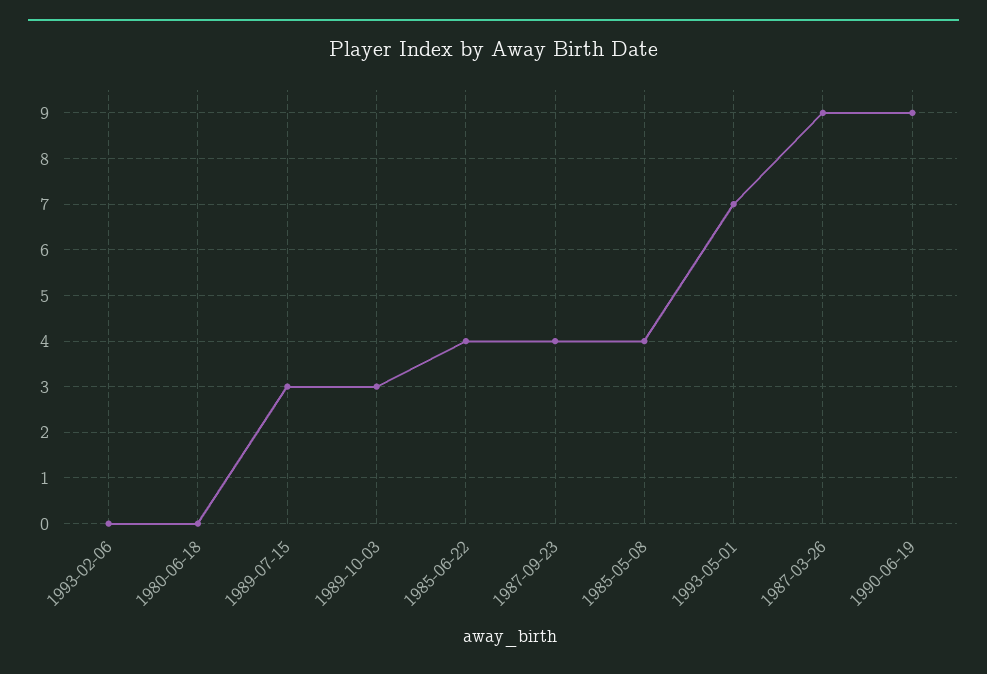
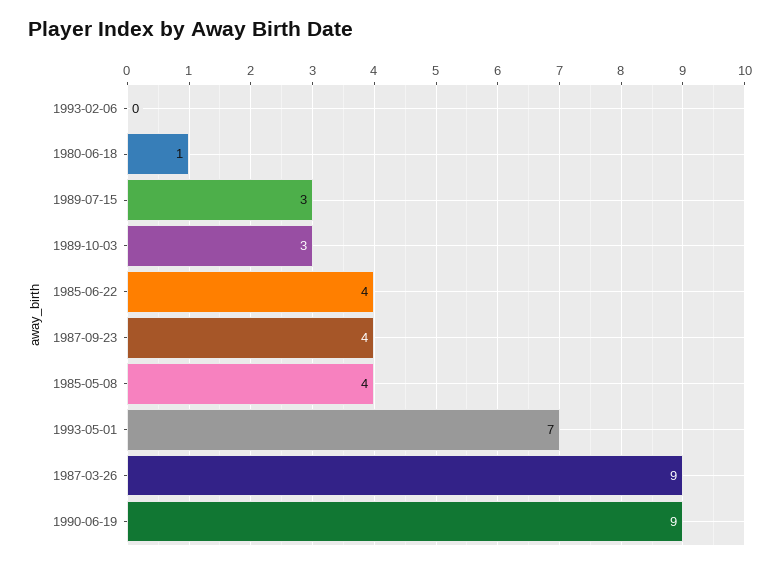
1980-06-18: 0 -> 1

